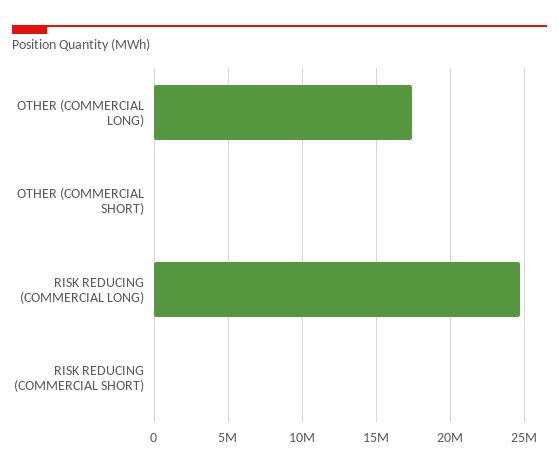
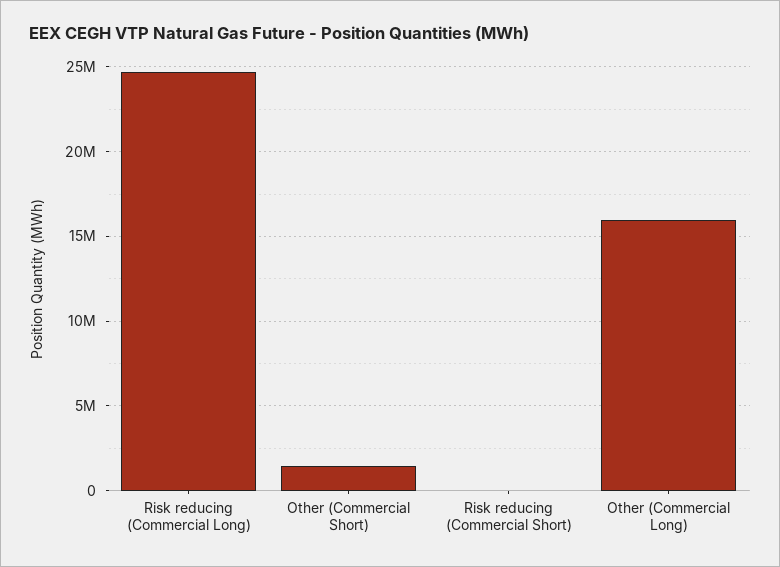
OTHER (COMMERCIAL LONG): 17500000 -> 16000000
OTHER (COMMERCIAL SHORT): 0 -> 1500000

